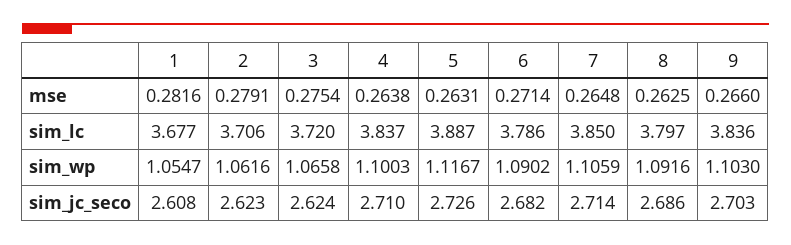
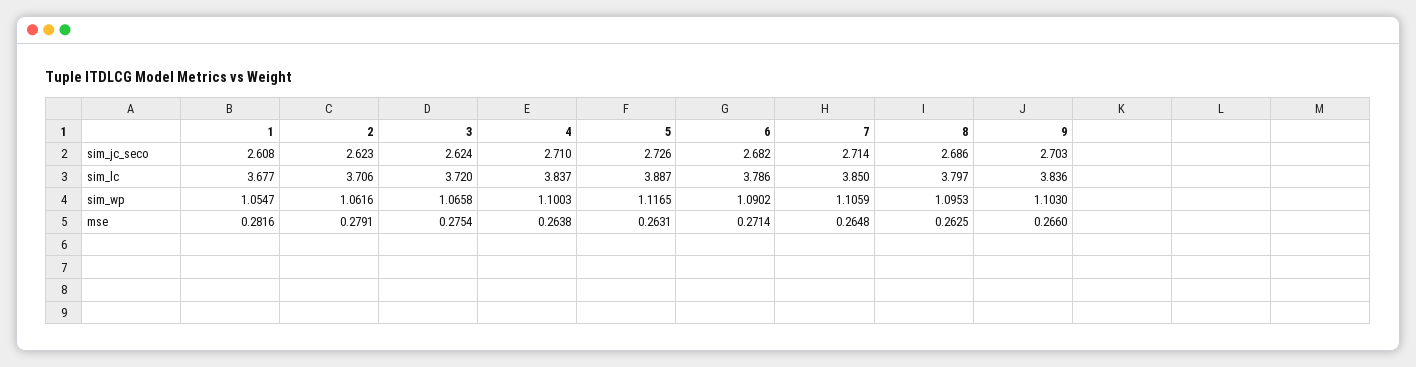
5, sim_wp: 1.1167 -> 1.1165
8, sim_wp: 1.0916 -> 1.0953

